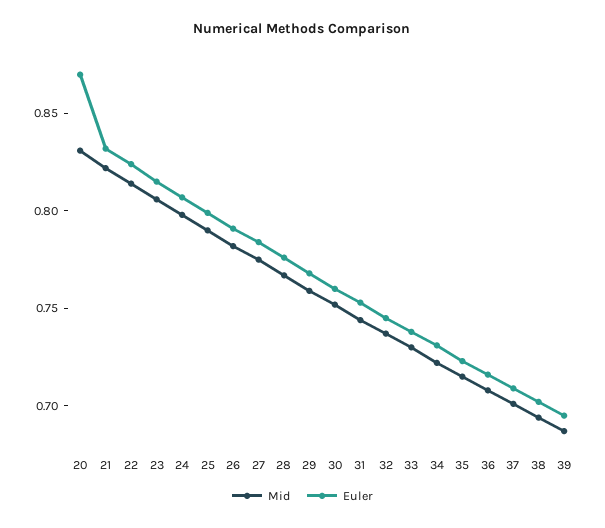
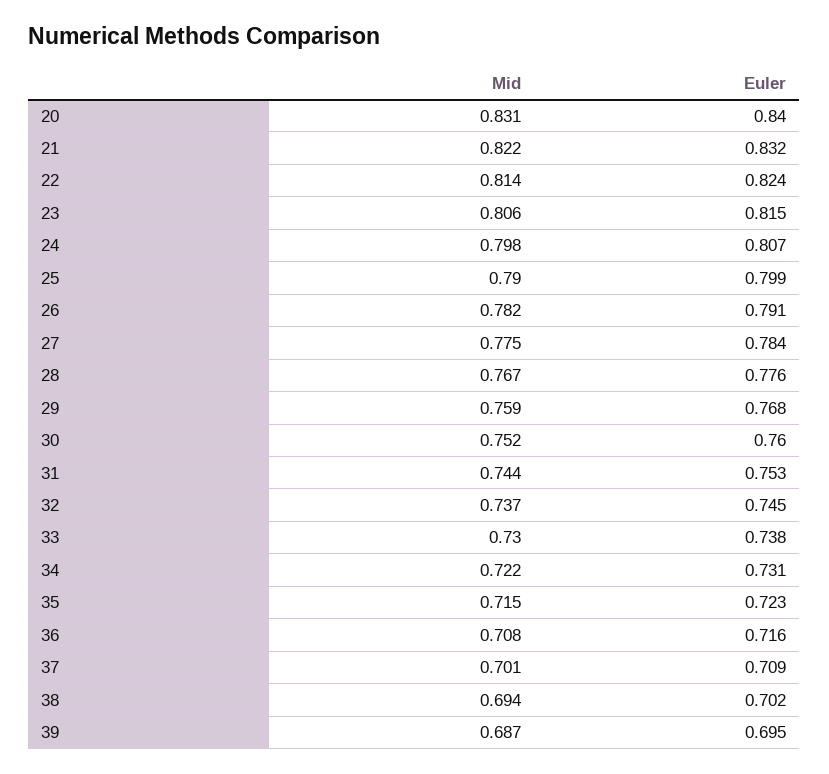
Euler, 20: 0.87 -> 0.84

